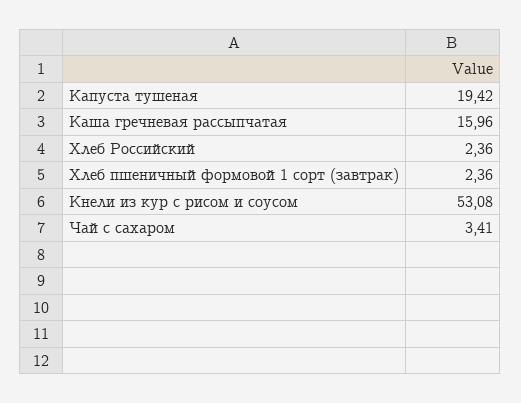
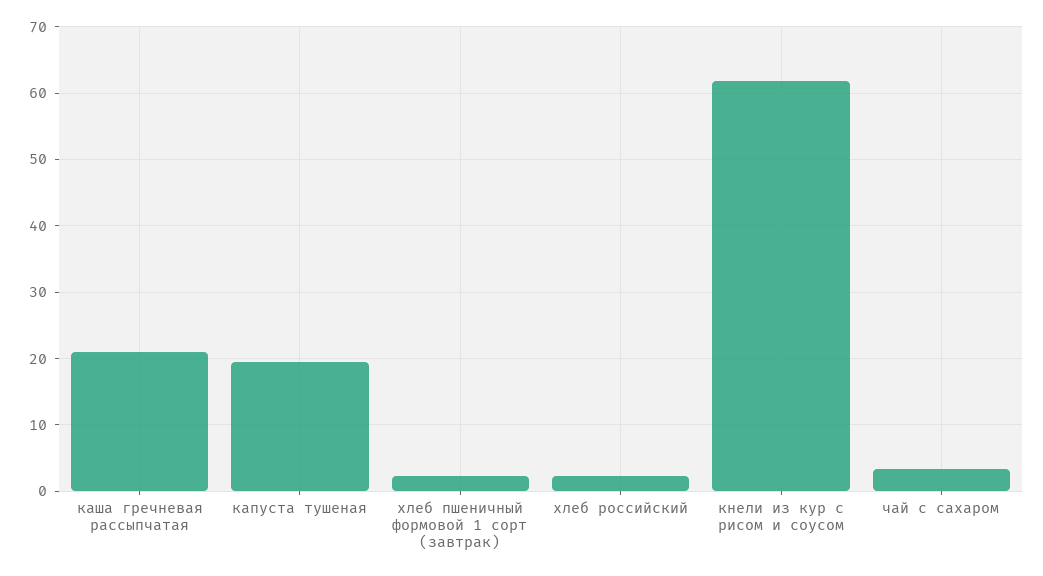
Каша гречневая рассыпчатая: 15.96 -> 21
Кнели из кур с рисом и соусом: 53.08 -> 62

